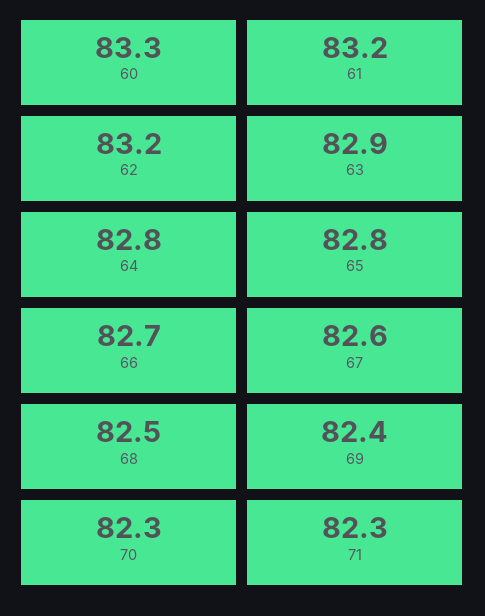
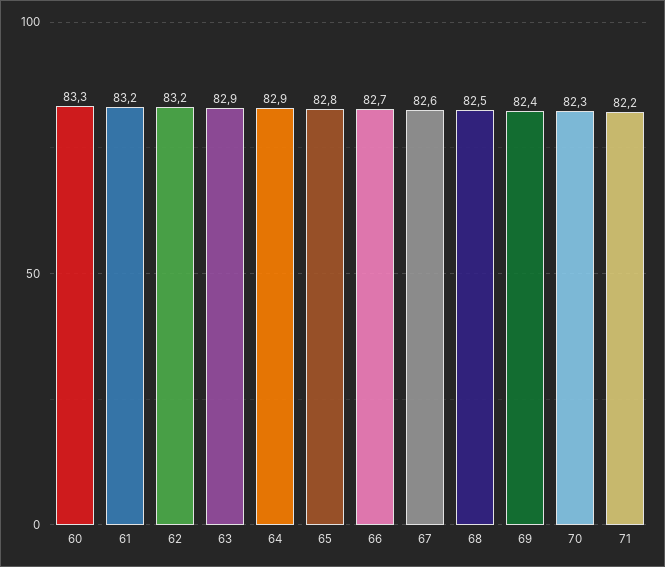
64: 82.8 -> 82.9
71: 82.3 -> 82.2

